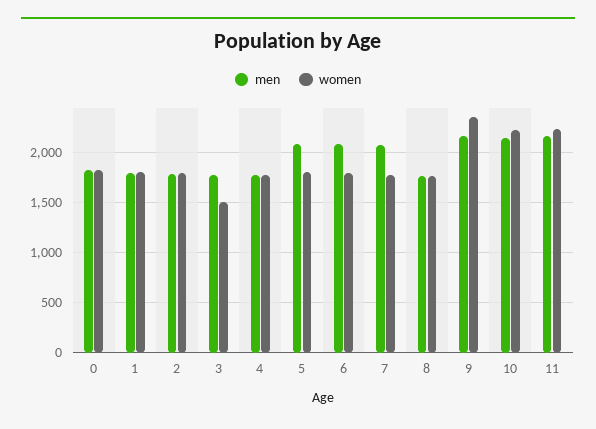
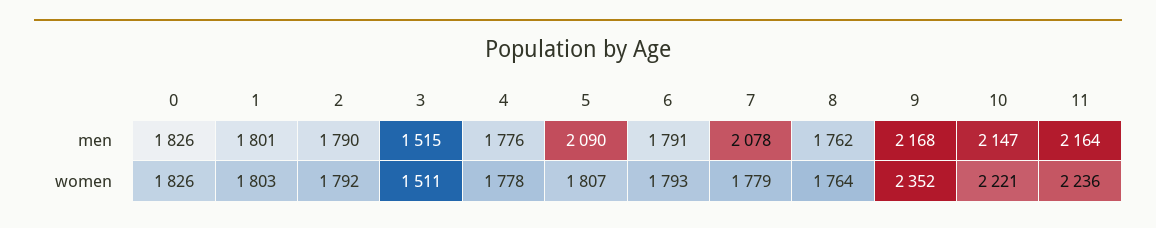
men, 3: 1800 -> 1515
men, 6: 2100 -> 1791

